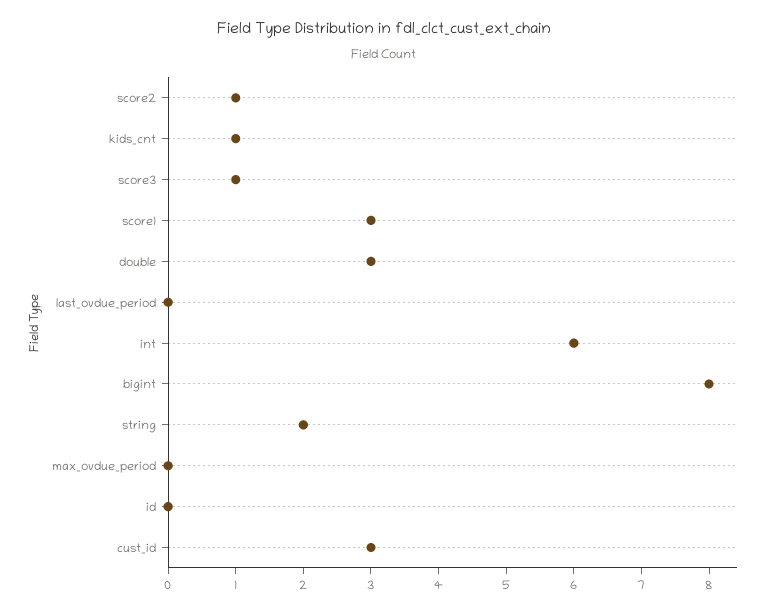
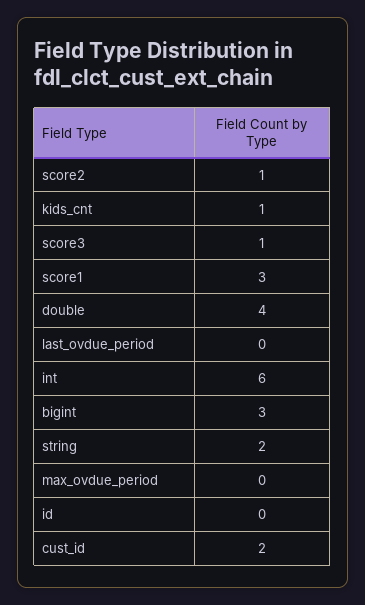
double: 3 -> 4
bigint: 8 -> 3
cust_id: 3 -> 2

